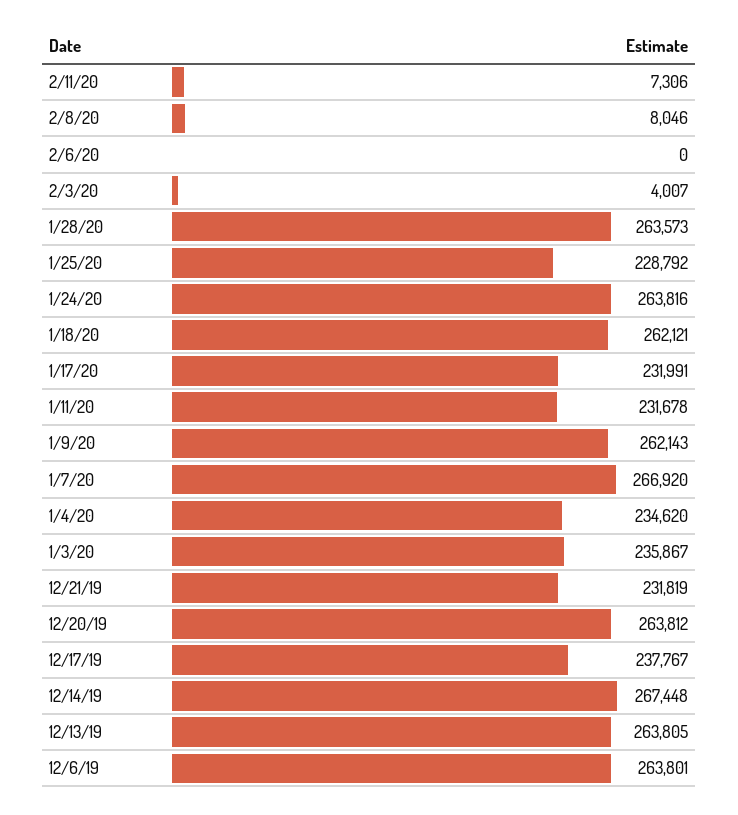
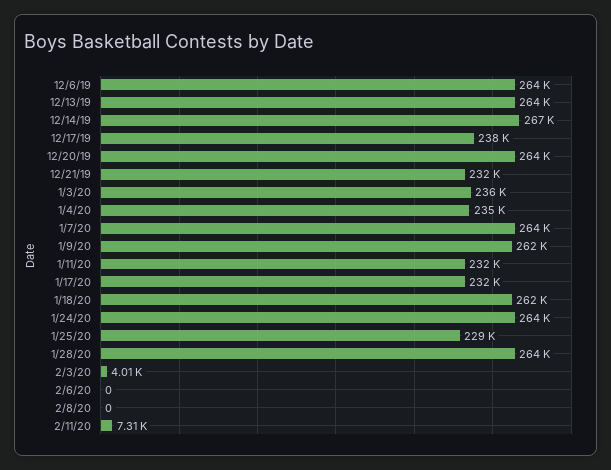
2/8/20: 8046 -> 0
1/7/20: 266920 -> 264000

